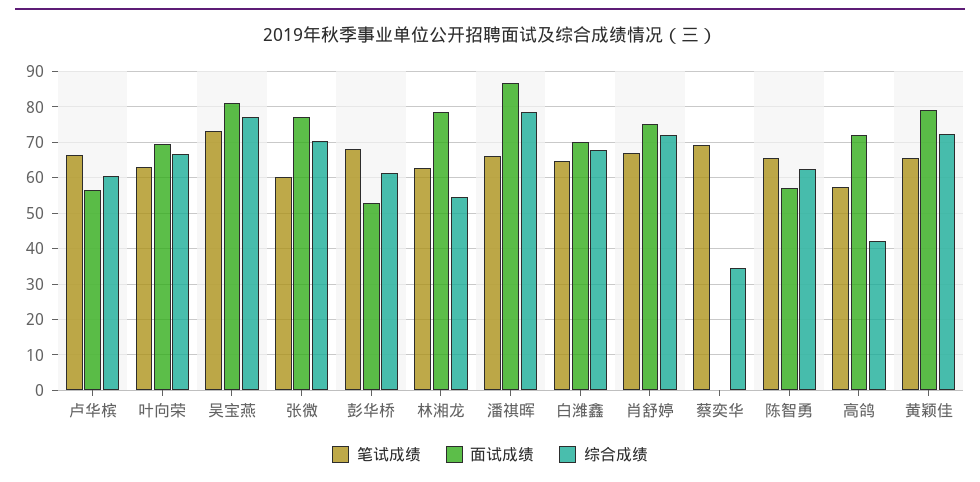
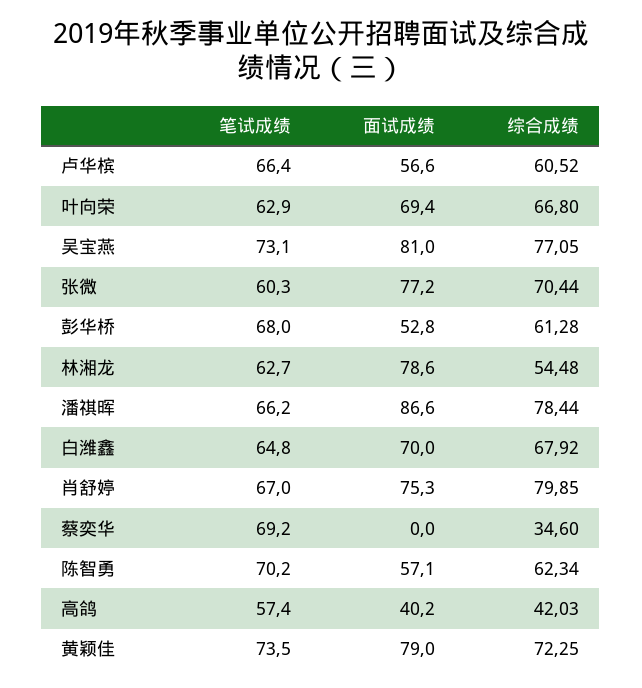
综合成绩, 肖舒婷: 72 -> 79.85
笔试成绩, 陈智勇: 66 -> 70.2
面试成绩, 高鸽: 72 -> 40.2
笔试成绩, 黄颖佳: 66 -> 73.5

